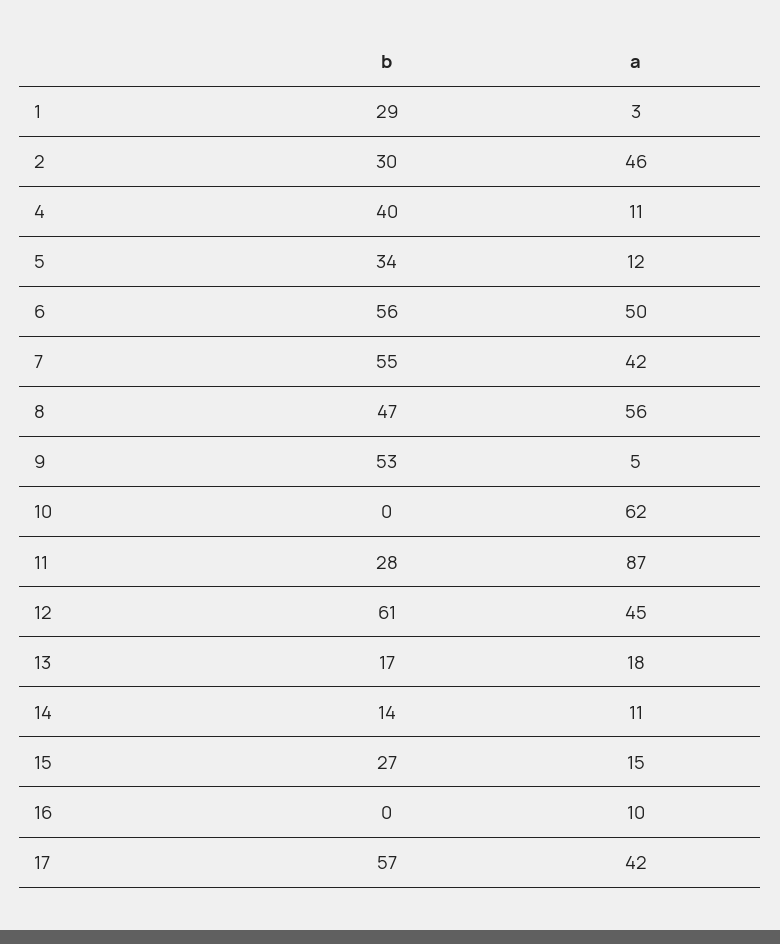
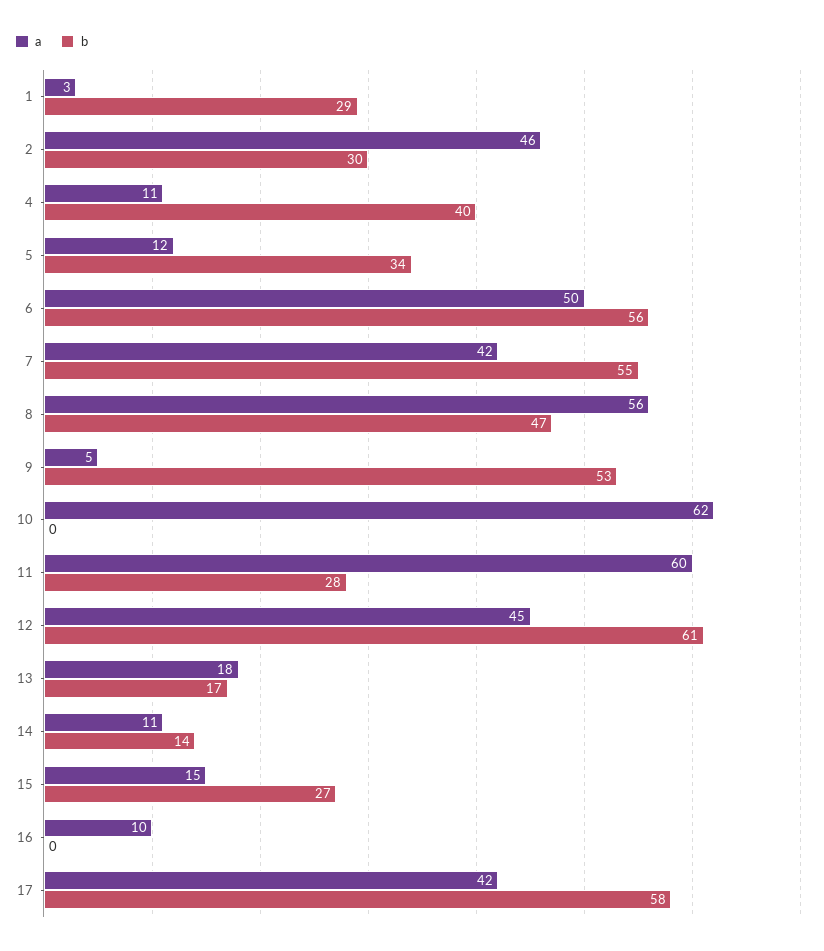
a, 11: 87 -> 60
b, 17: 57 -> 58

